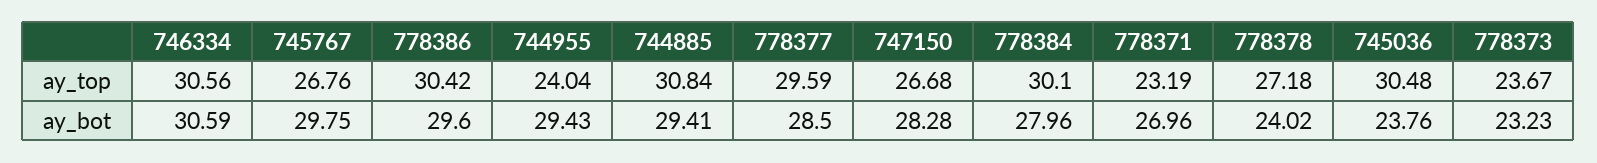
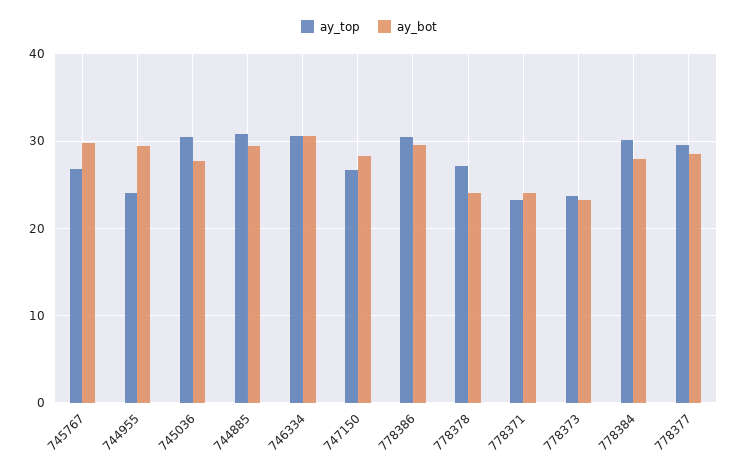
ay_bot, 778371: 26.96 -> 24
ay_bot, 745036: 23.76 -> 28

